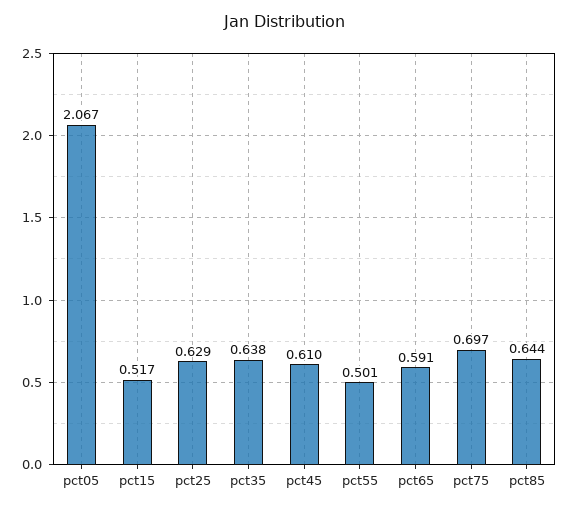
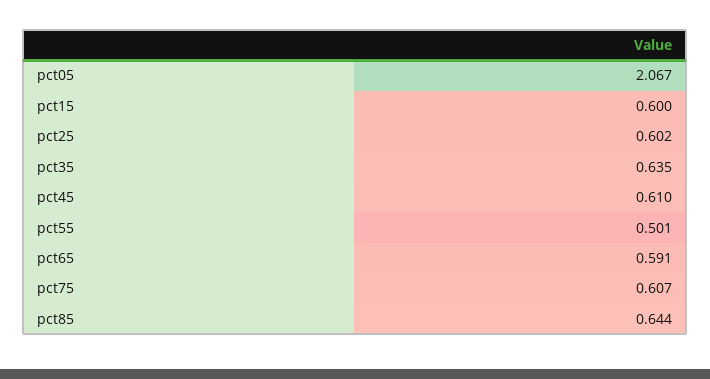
pct15: 0.517 -> 0.6
pct25: 0.629 -> 0.602
pct35: 0.638 -> 0.635
pct75: 0.697 -> 0.607

